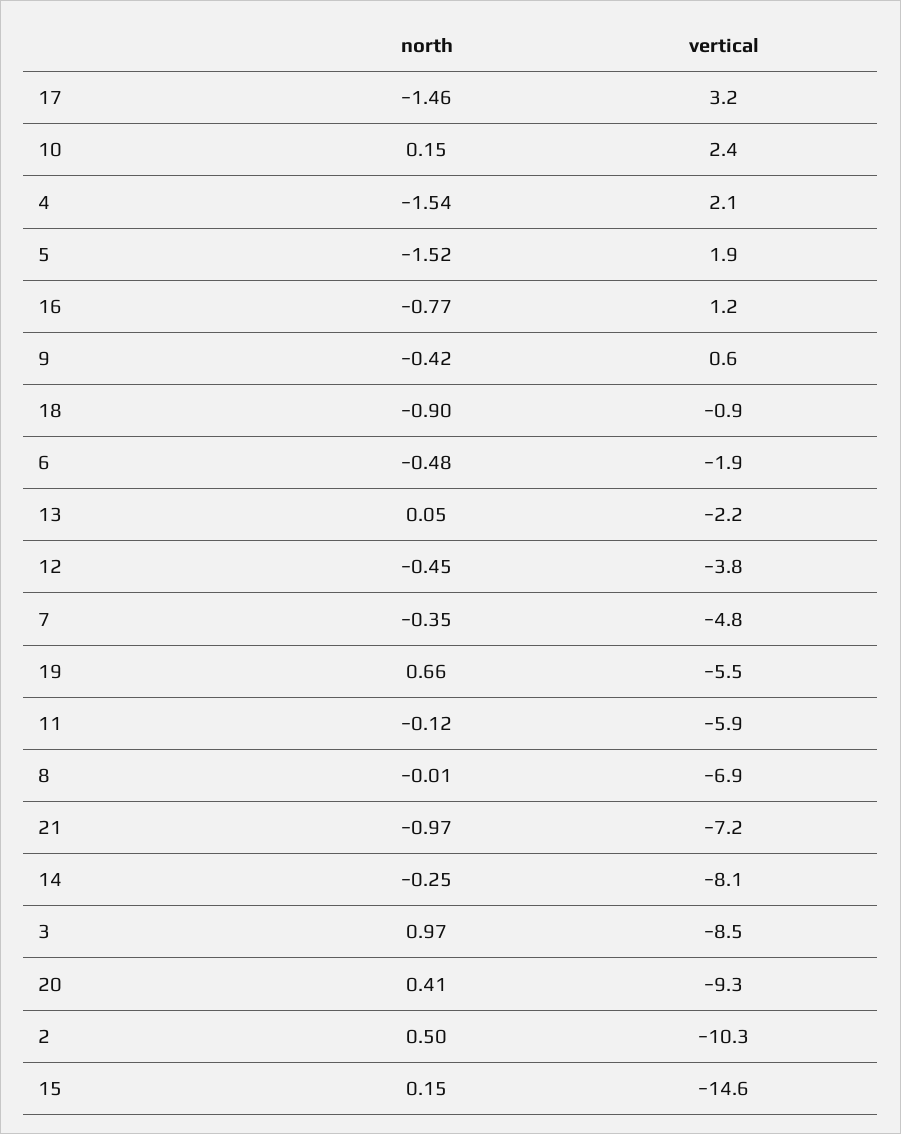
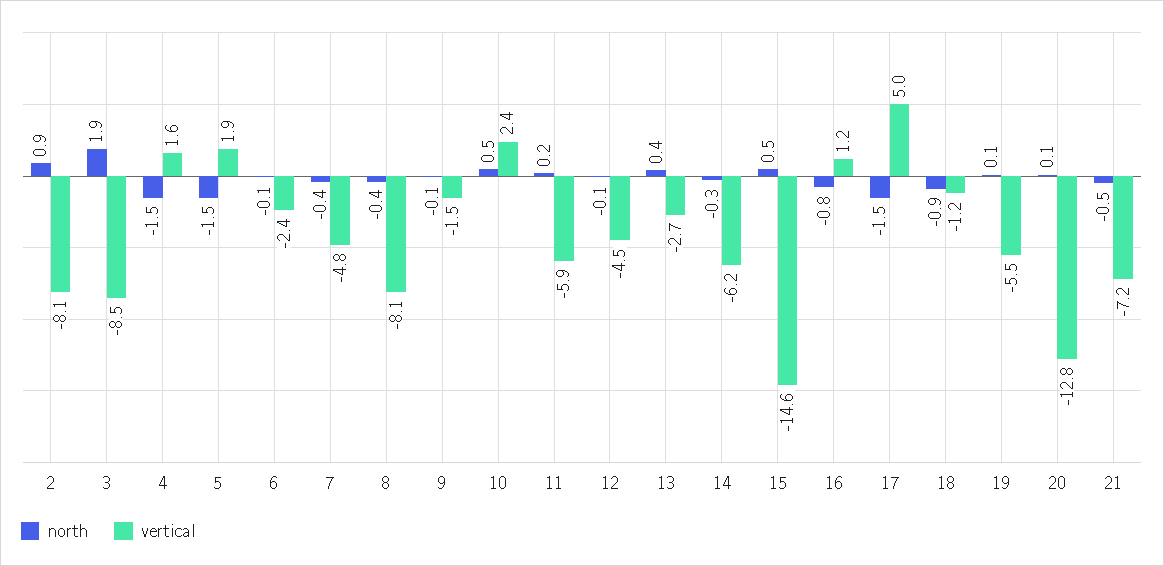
vertical, 17: 3.2 -> 5
north, 10: 0.15 -> 0.5
vertical, 4: 2.1 -> 1.6
north, 9: -0.42 -> -0.1
vertical, 9: 0.6 -> -1.5
vertical, 18: -0.9 -> -1.2
north, 6: -0.48 -> -0.1
vertical, 6: -1.9 -> -2.4
north, 13: 0.05 -> 0.4
vertical, 13: -2.2 -> -2.7
north, 12: -0.45 -> -0.1
vertical, 12: -3.8 -> -4.5
north, 19: 0.66 -> 0.1
north, 11: -0.12 -> 0.2
north, 8: -0.01 -> -0.4
vertical, 8: -6.9 -> -8.1
north, 21: -0.97 -> -0.5
vertical, 14: -8.1 -> -6.2
north, 3: 0.97 -> 1.9
north, 20: 0.41 -> 0.1
vertical, 20: -9.3 -> -12.8
north, 2: 0.5 -> 0.9
vertical, 2: -10.3 -> -8.1
north, 15: 0.15 -> 0.5

